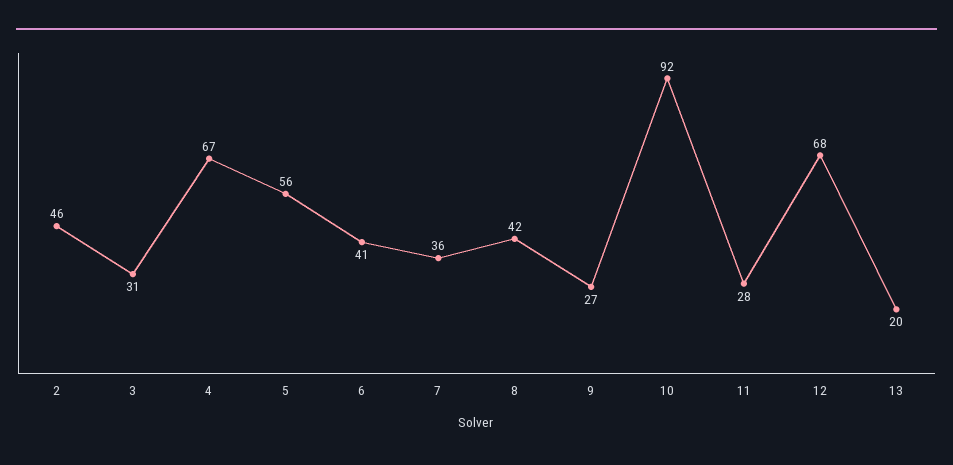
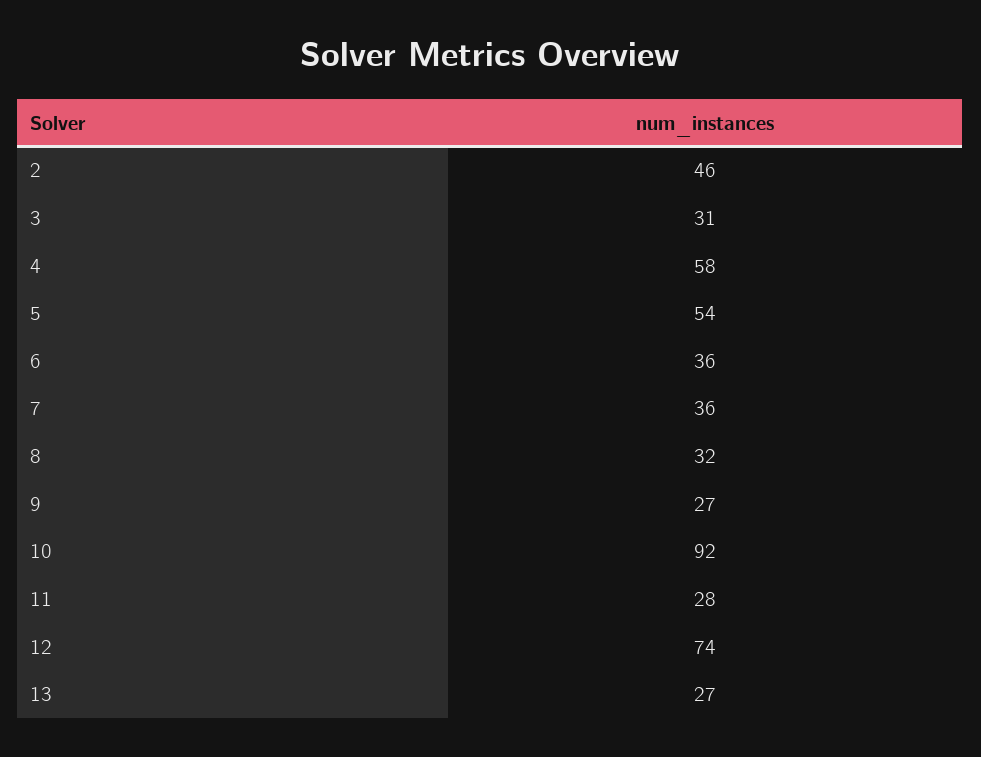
4: 67 -> 58
5: 56 -> 54
6: 41 -> 36
8: 42 -> 32
12: 68 -> 74
13: 20 -> 27

